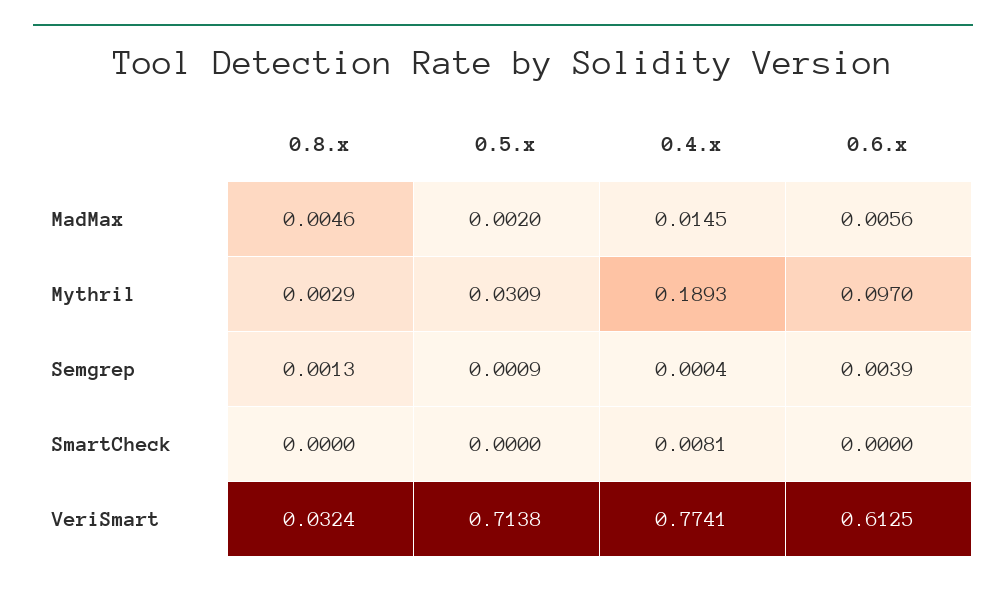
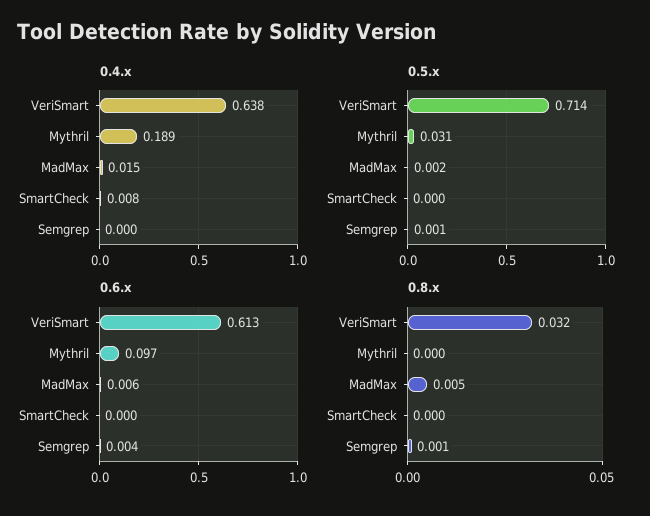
0.8.x, Mythril: 0.0029 -> 0
0.4.x, VeriSmart: 0.7741 -> 0.638

